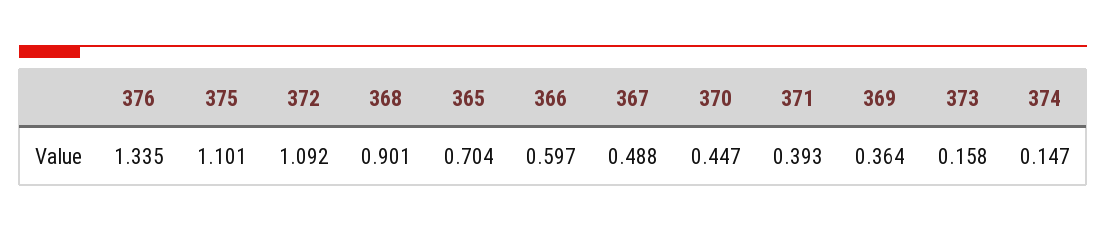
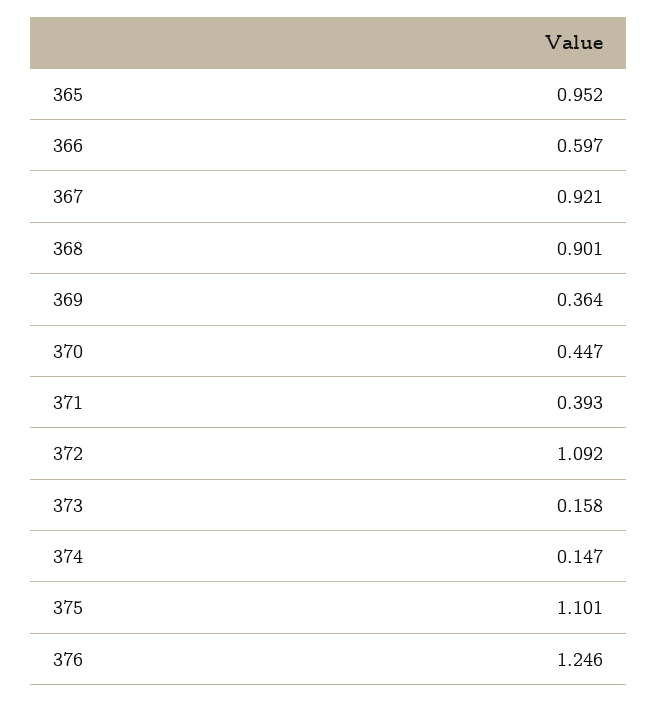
376: 1.335 -> 1.246
365: 0.704 -> 0.952
367: 0.488 -> 0.921

